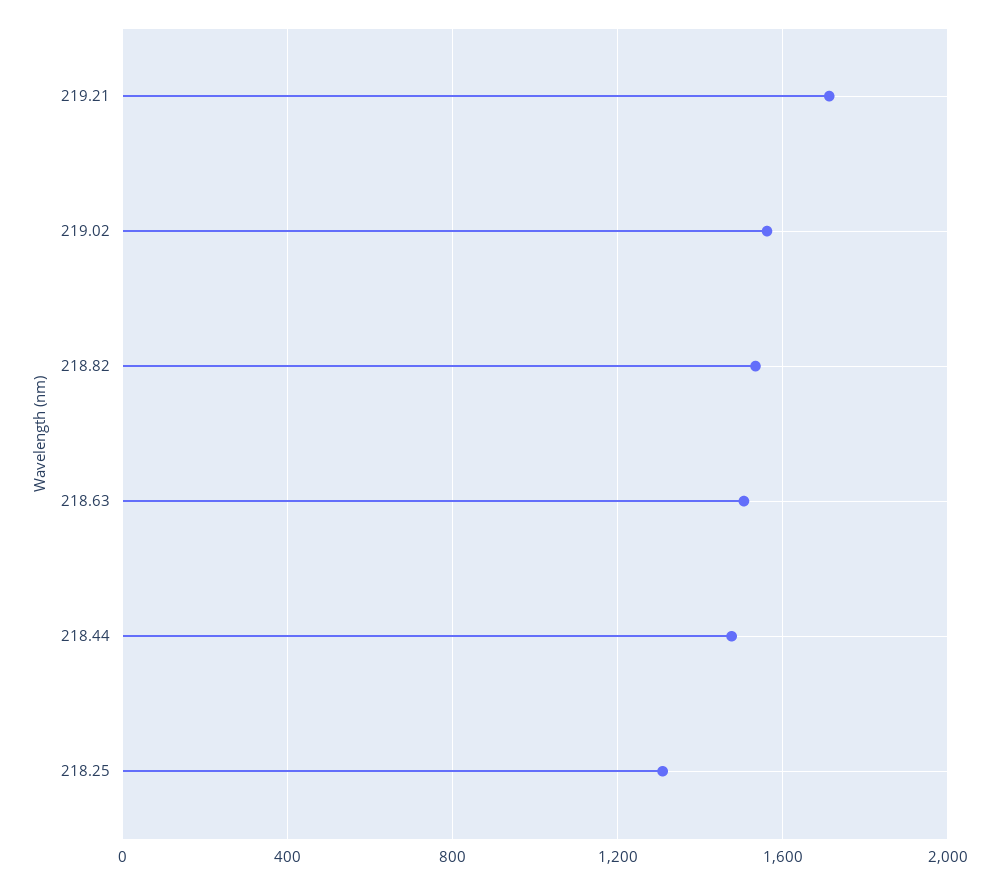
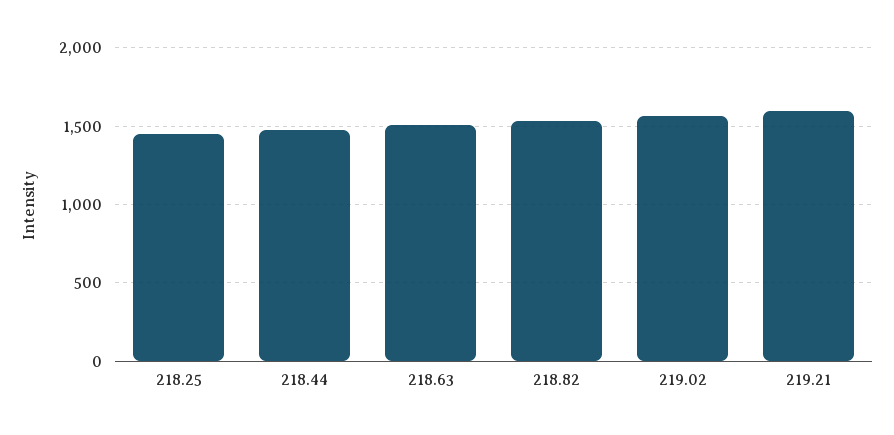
219.21: 1700 -> 1600
218.25: 1300 -> 1450

